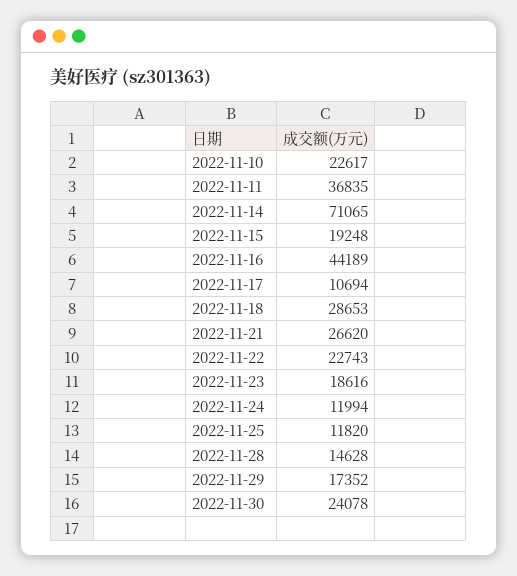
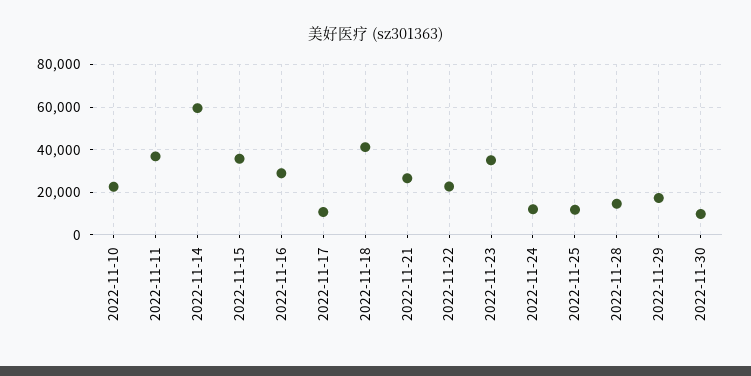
2022-11-14: 71065 -> 60000
2022-11-15: 19248 -> 35000
2022-11-16: 44189 -> 30000
2022-11-18: 28653 -> 40000
2022-11-23: 18616 -> 35000
2022-11-30: 24078 -> 10000

